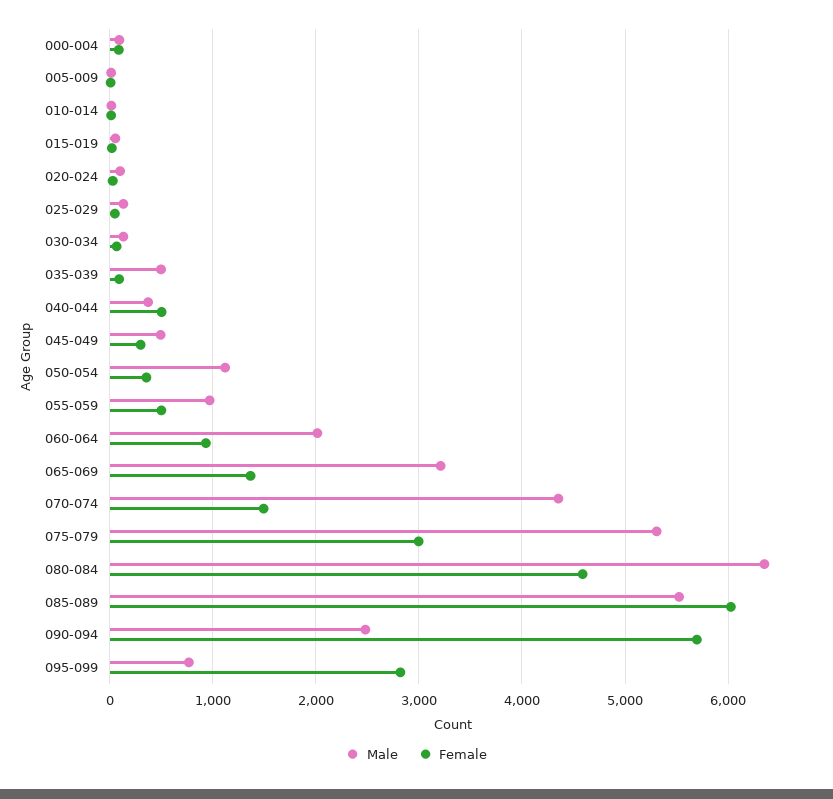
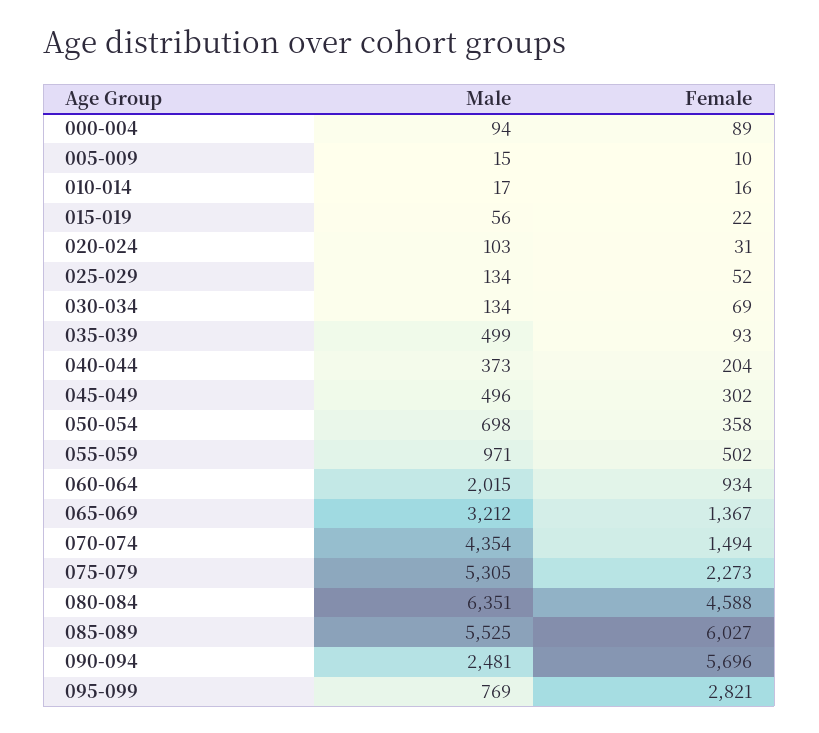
Female, 040-044: 500 -> 204
Male, 050-054: 1100 -> 698
Female, 075-079: 3000 -> 2273

